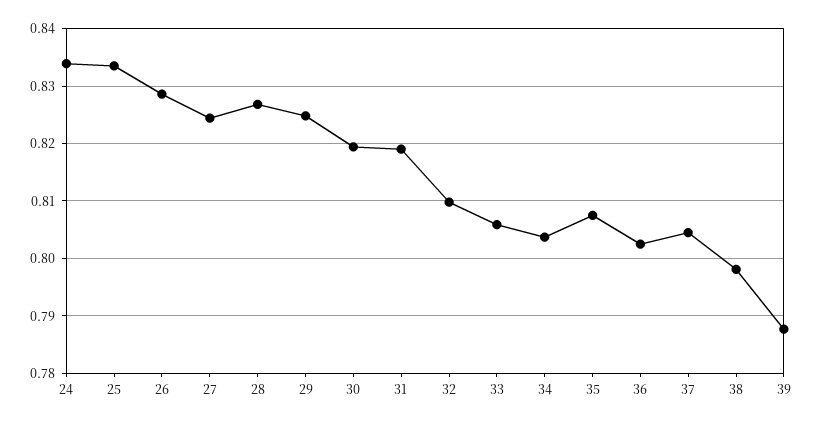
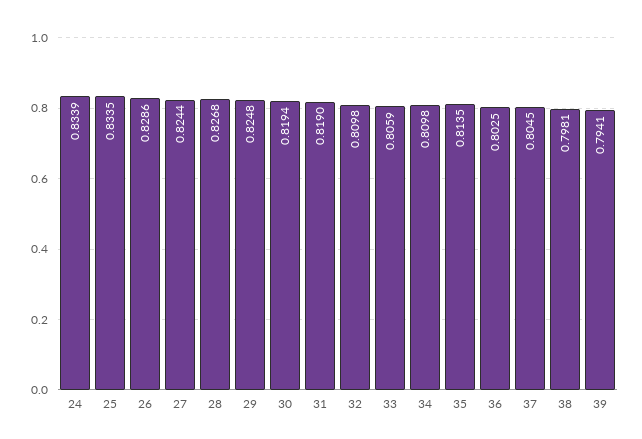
34: 0.804 -> 0.8098
35: 0.808 -> 0.8135
39: 0.788 -> 0.7941

